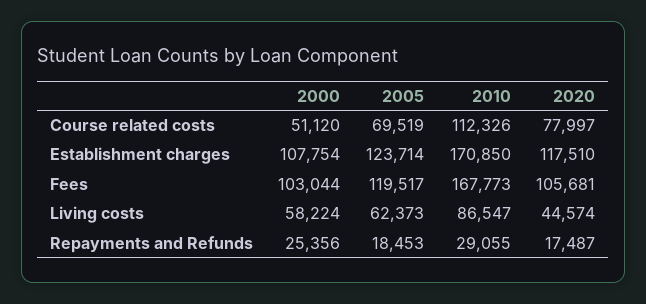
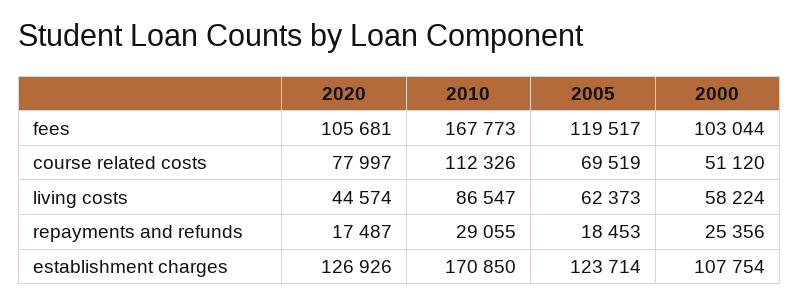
2020, Establishment charges: 117510 -> 126926

